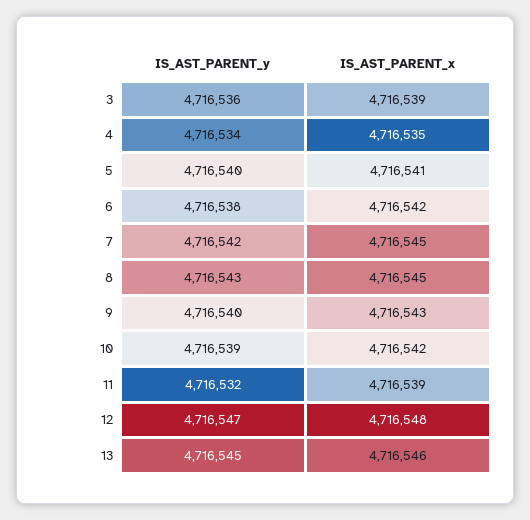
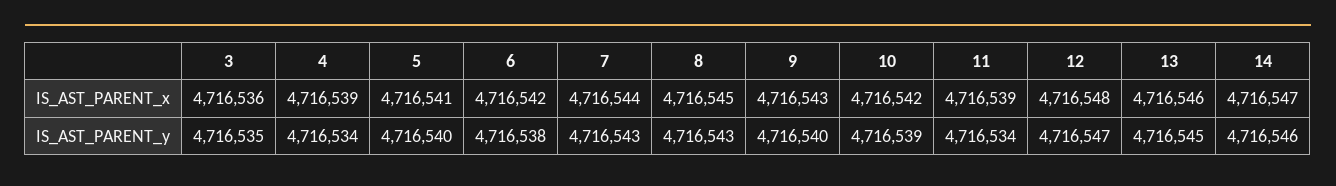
IS_AST_PARENT_y, 3: 4716536 -> 4716535
IS_AST_PARENT_x, 3: 4716539 -> 4716536
IS_AST_PARENT_x, 4: 4716535 -> 4716539
IS_AST_PARENT_y, 7: 4716542 -> 4716543
IS_AST_PARENT_x, 7: 4716545 -> 4716544
IS_AST_PARENT_y, 11: 4716532 -> 4716534
IS_AST_PARENT_x, 14: none -> 4716547
IS_AST_PARENT_y, 14: none -> 4716546

